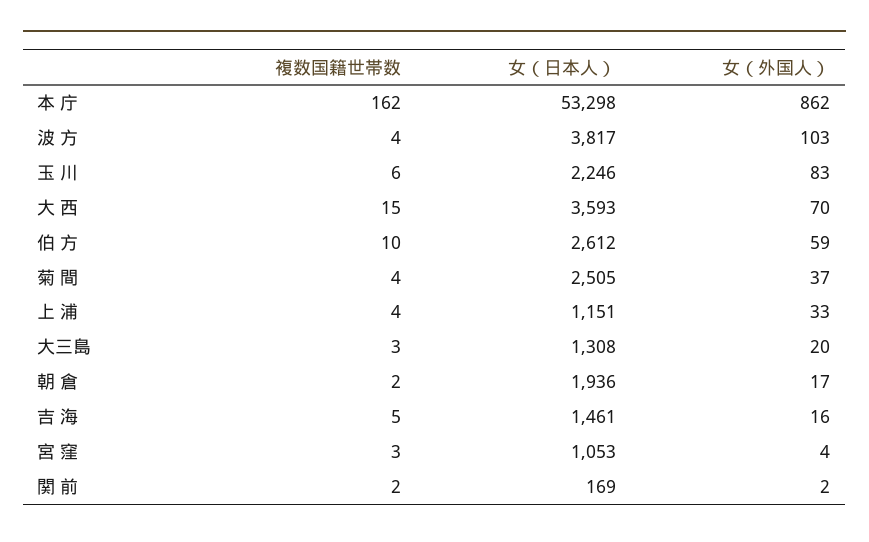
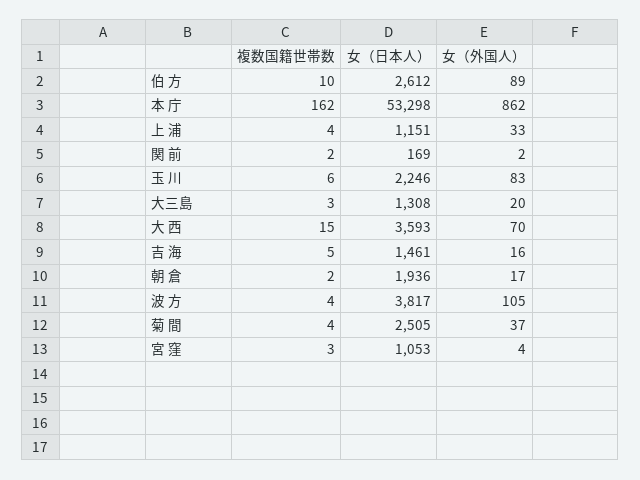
女（外国人）, 波 方: 103 -> 105
女（外国人）, 伯 方: 59 -> 89

